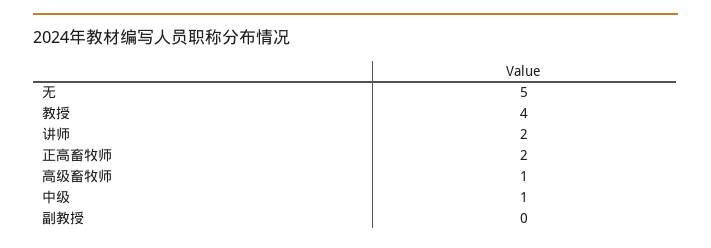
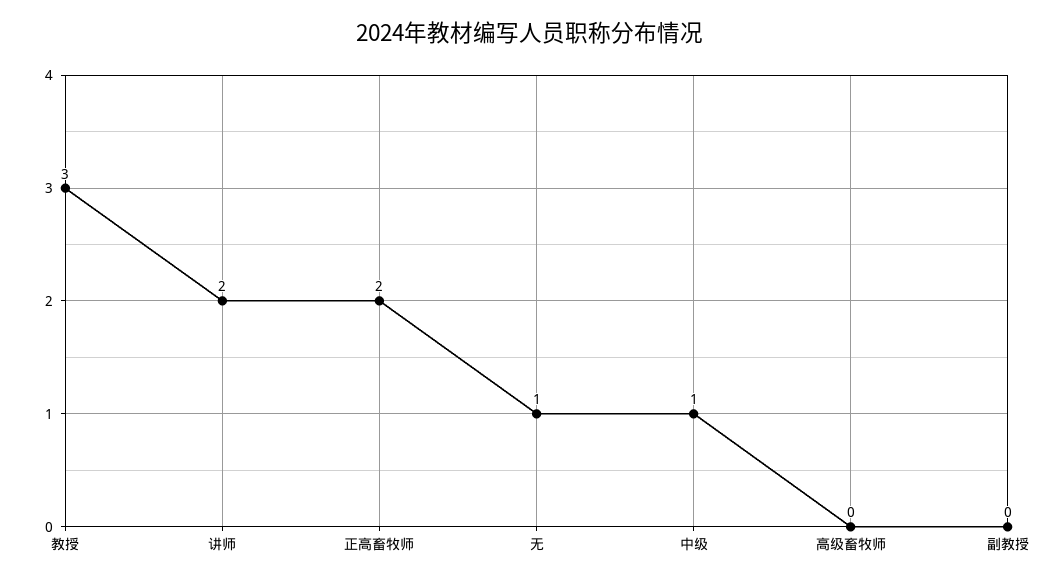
无: 5 -> 1
教授: 4 -> 3
高级畜牧师: 1 -> 0

